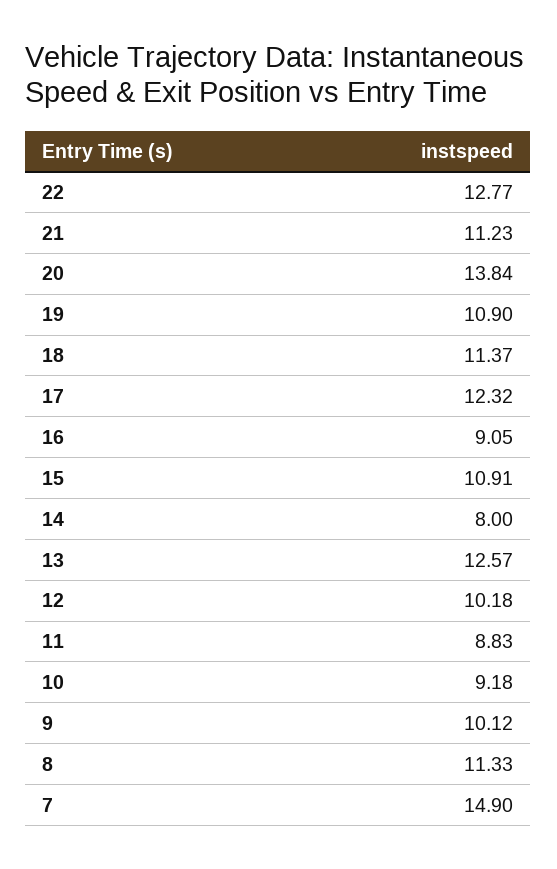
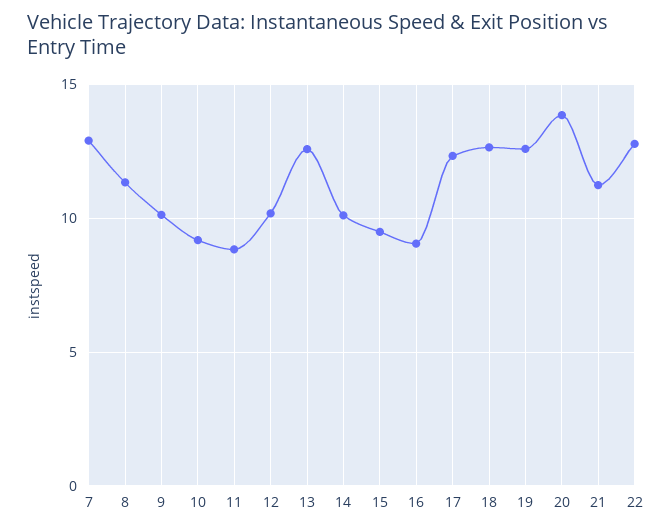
19: 10.9 -> 12.5
18: 11.37 -> 12.5
15: 10.91 -> 9.5
14: 8 -> 10
7: 14.9 -> 13

